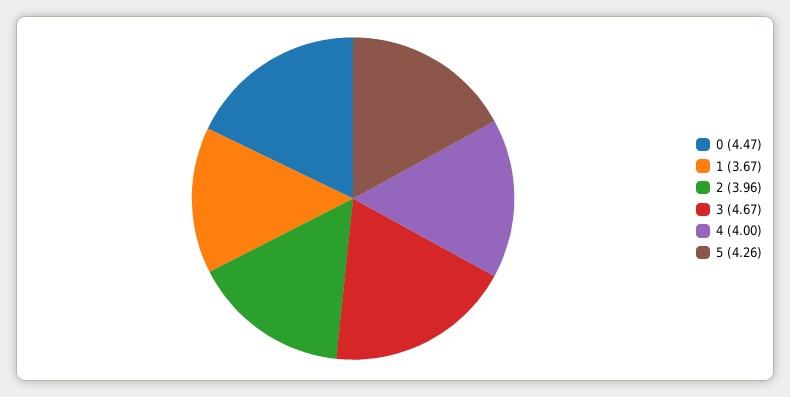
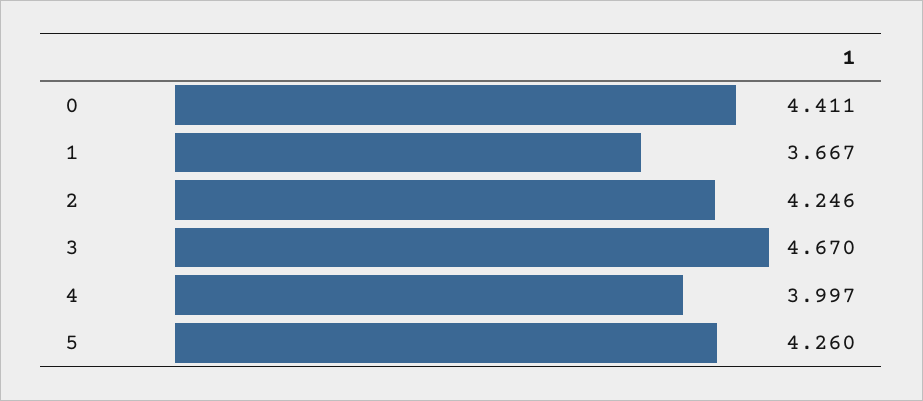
0: 4.47 -> 4.411
2: 3.96 -> 4.246

